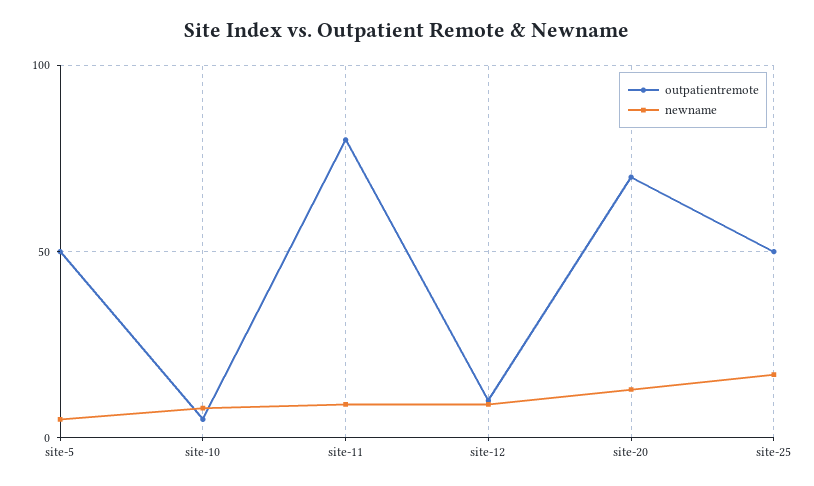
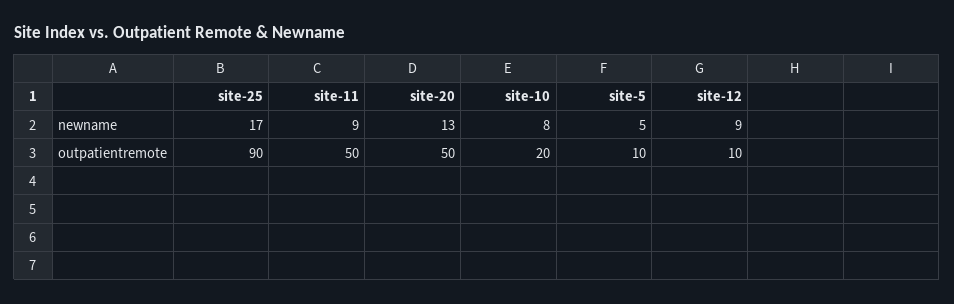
outpatientremote, site-5: 50 -> 10
outpatientremote, site-10: 5 -> 20
outpatientremote, site-11: 80 -> 50
outpatientremote, site-20: 70 -> 50
outpatientremote, site-25: 50 -> 90

